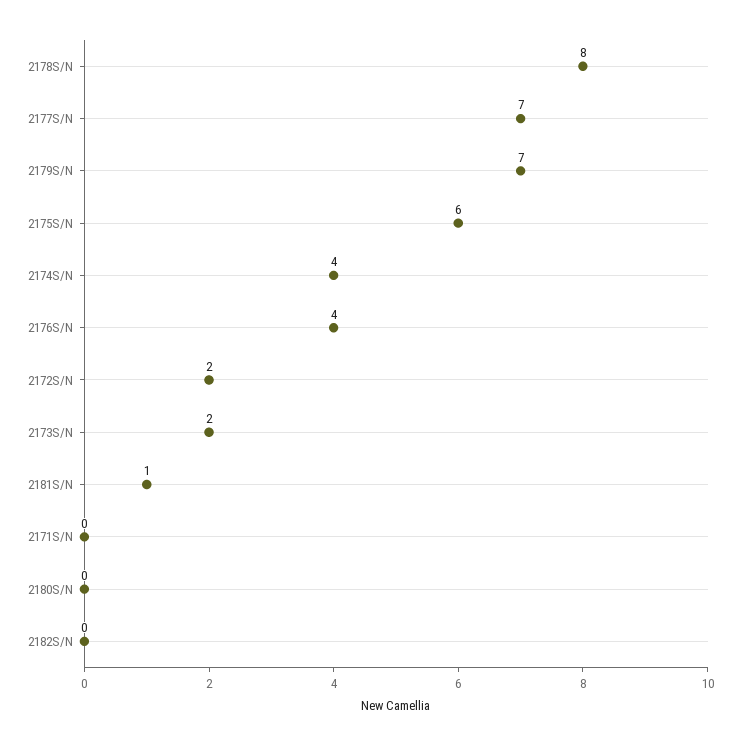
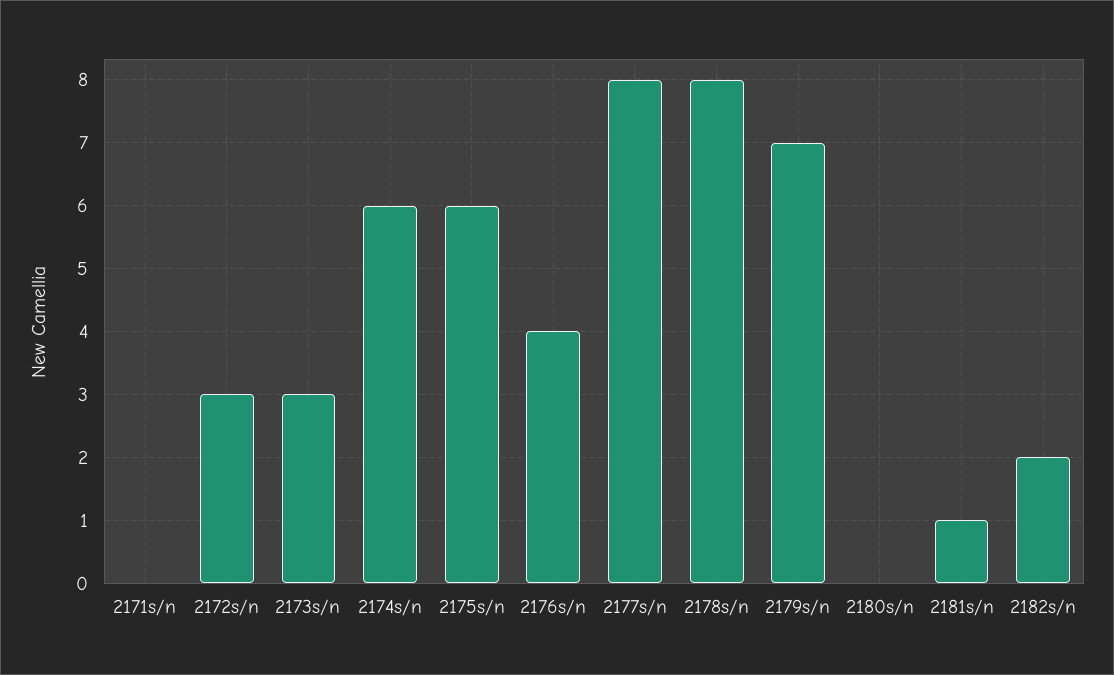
2177S/N: 7 -> 8
2174S/N: 4 -> 6
2172S/N: 2 -> 3
2173S/N: 2 -> 3
2182S/N: 0 -> 2

